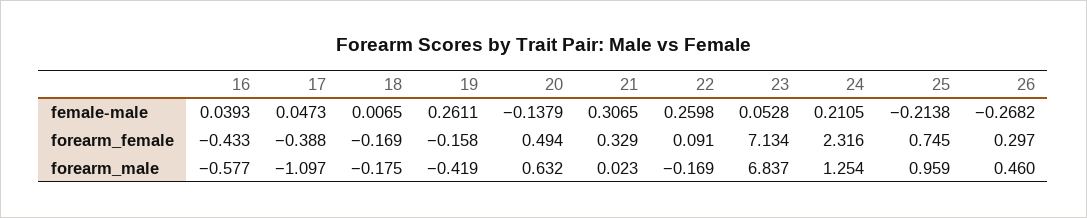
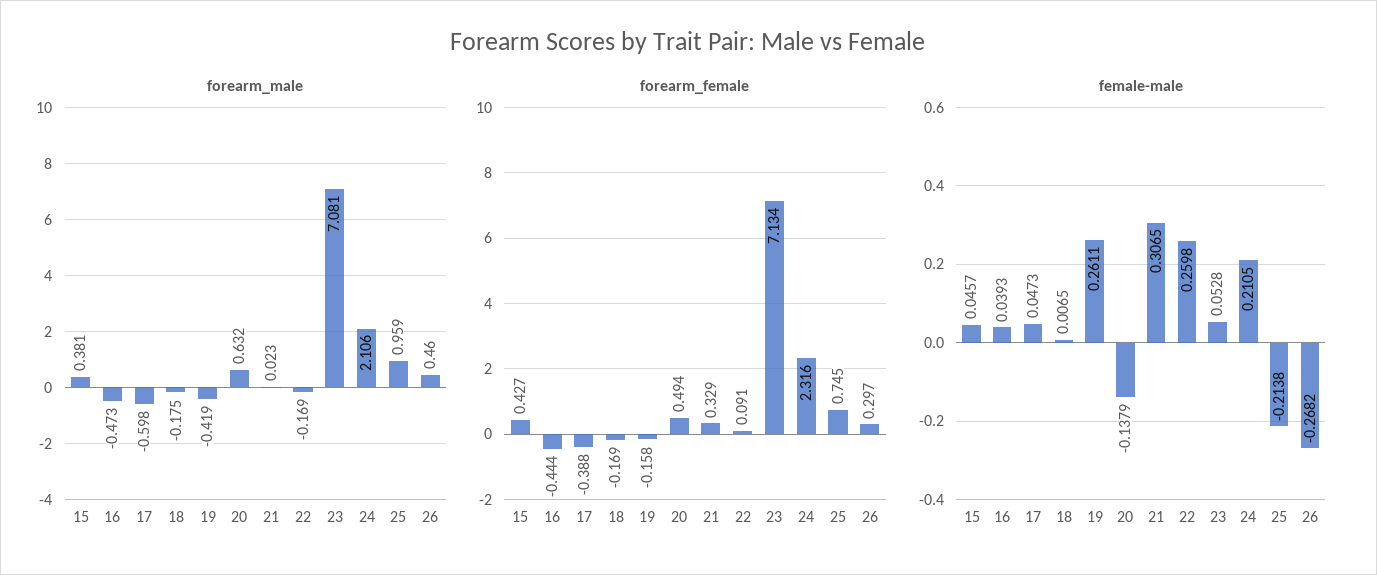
forearm_female, 16: -0.433 -> -0.444
forearm_male, 16: -0.577 -> -0.473
forearm_male, 17: -1.097 -> -0.598
forearm_male, 23: 6.837 -> 7.081
forearm_male, 24: 1.254 -> 2.106
forearm_male, 15: none -> 0.381
forearm_female, 15: none -> 0.427
female-male, 15: none -> 0.0457

